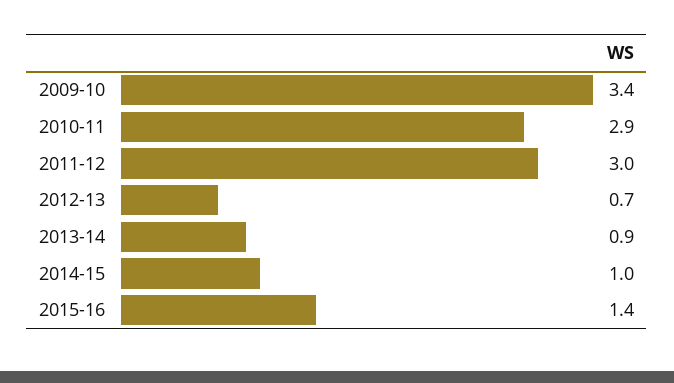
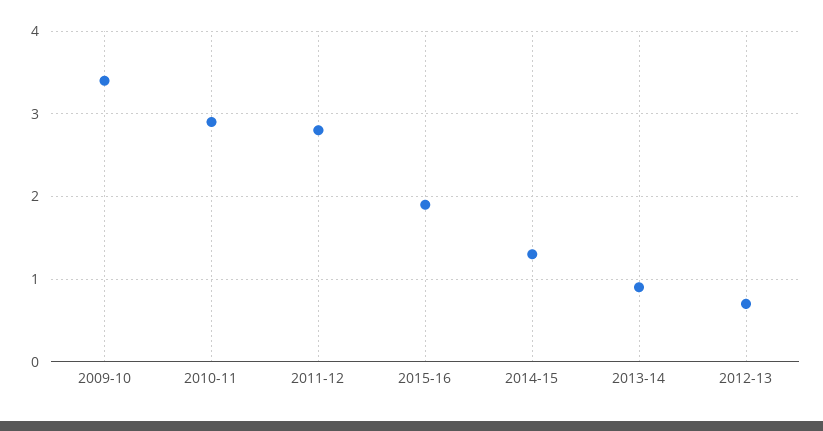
2011-12: 3 -> 2.8
2014-15: 1 -> 1.3
2015-16: 1.4 -> 1.9

